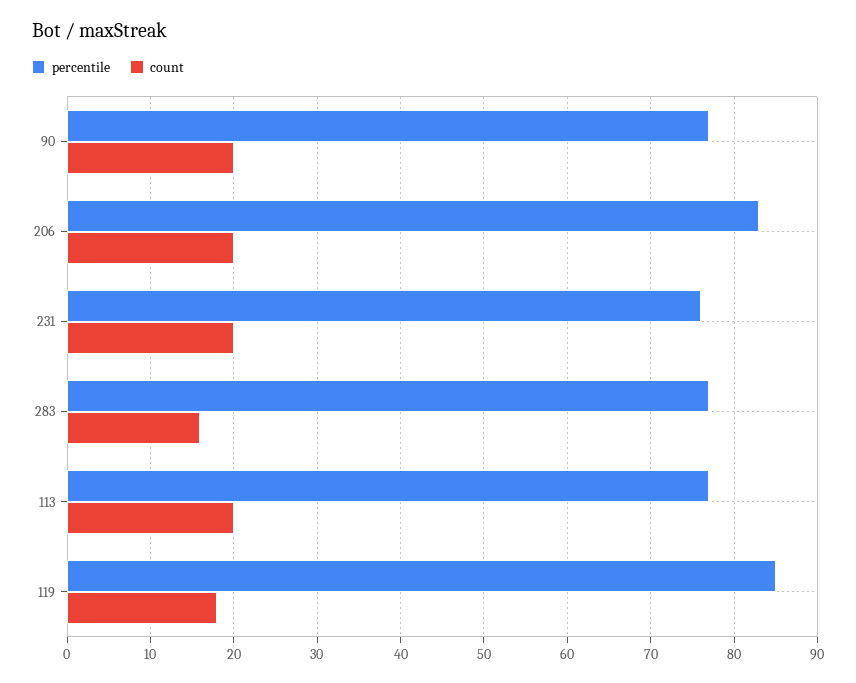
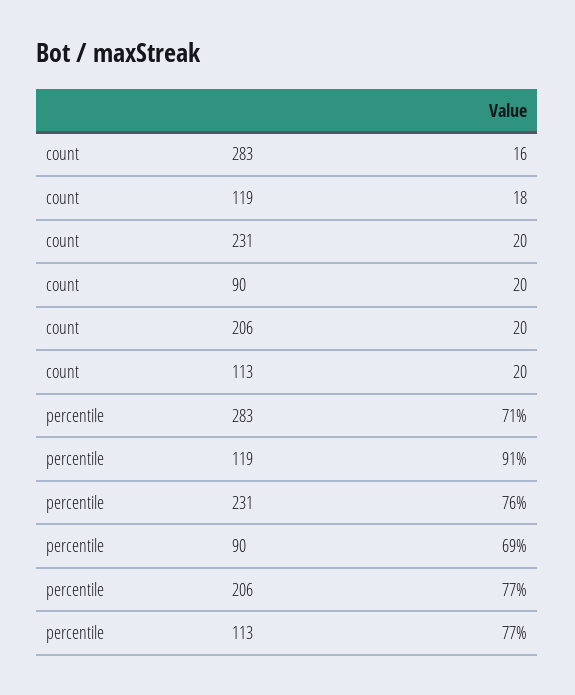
percentile, 90: 77 -> 69
percentile, 206: 83 -> 77
percentile, 283: 77 -> 71
percentile, 119: 85 -> 91

